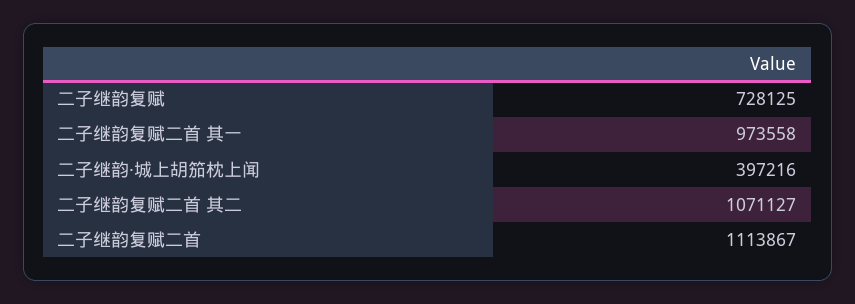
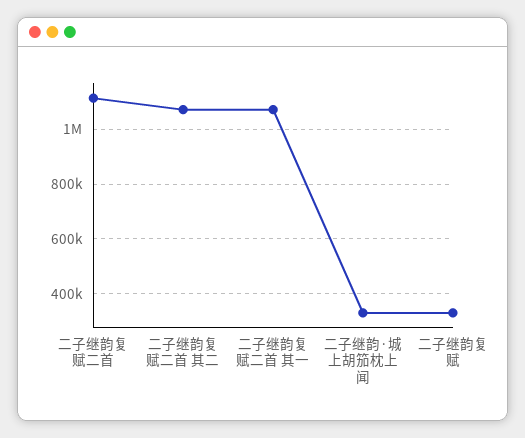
二子继韵复赋: 728125 -> 325000
二子继韵复赋二首 其一: 973558 -> 1075000
二子继韵·城上胡笳枕上闻: 397216 -> 325000

